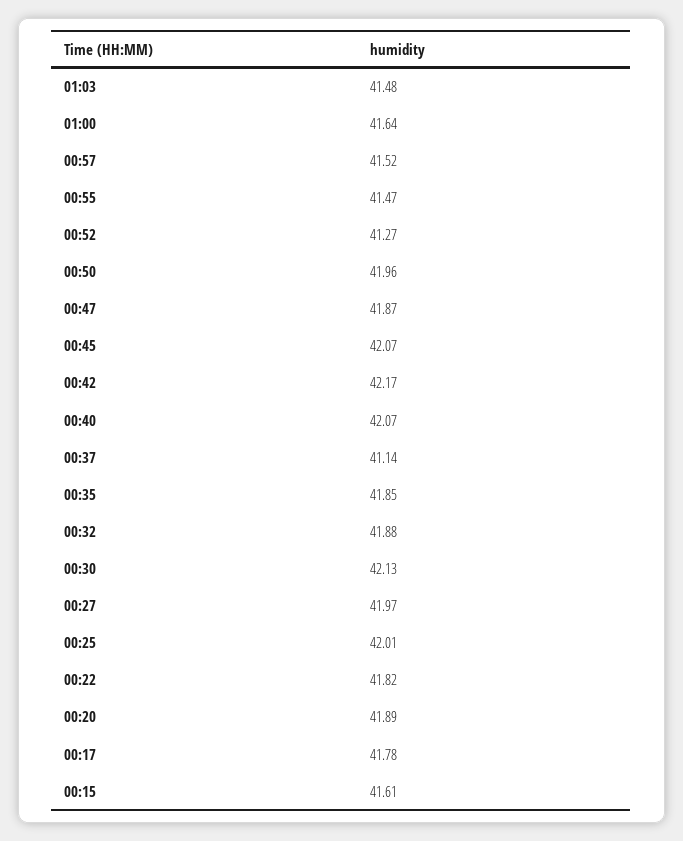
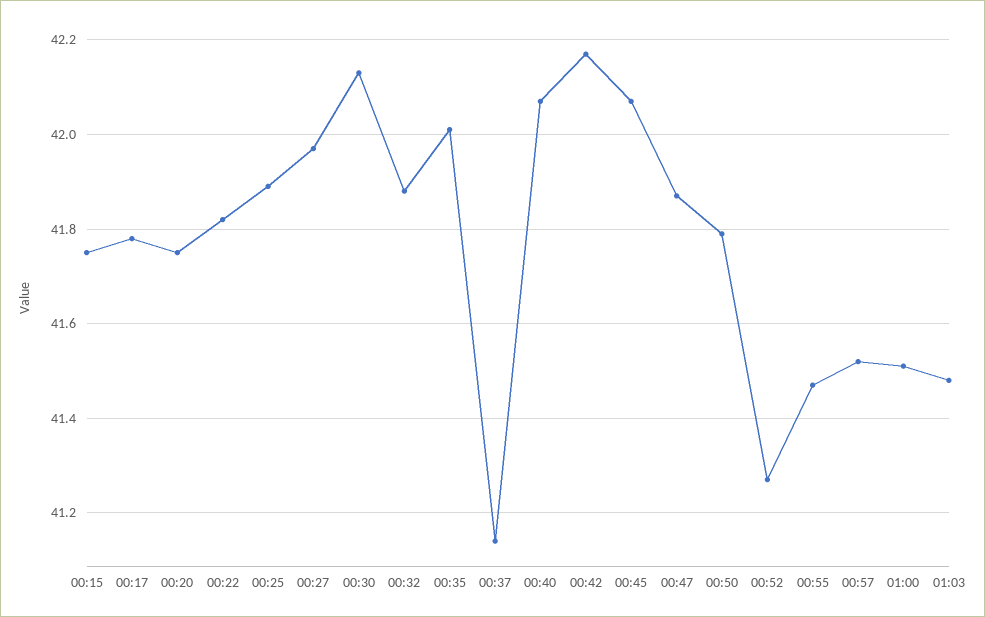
01:00: 41.64 -> 41.5
00:50: 41.96 -> 41.8
00:35: 41.85 -> 42
00:25: 42.01 -> 41.9
00:20: 41.89 -> 41.75
00:15: 41.61 -> 41.75

